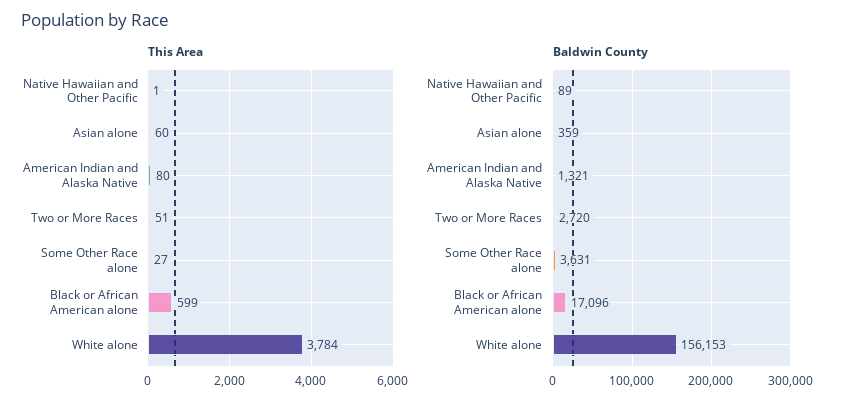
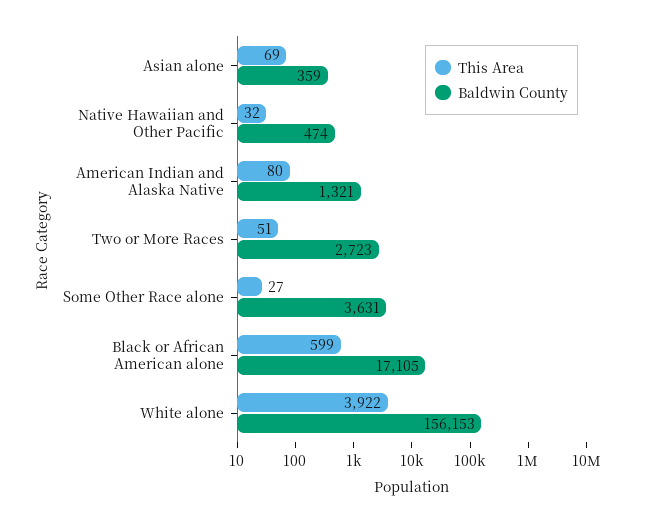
This Area, Native Hawaiian and Other Pacific: 1 -> 32
This Area, Asian alone: 60 -> 69
This Area, White alone: 3784 -> 3922
Baldwin County, Native Hawaiian and Other Pacific: 89 -> 474
Baldwin County, Two or More Races: 2720 -> 2723
Baldwin County, Black or African American alone: 17096 -> 17105

